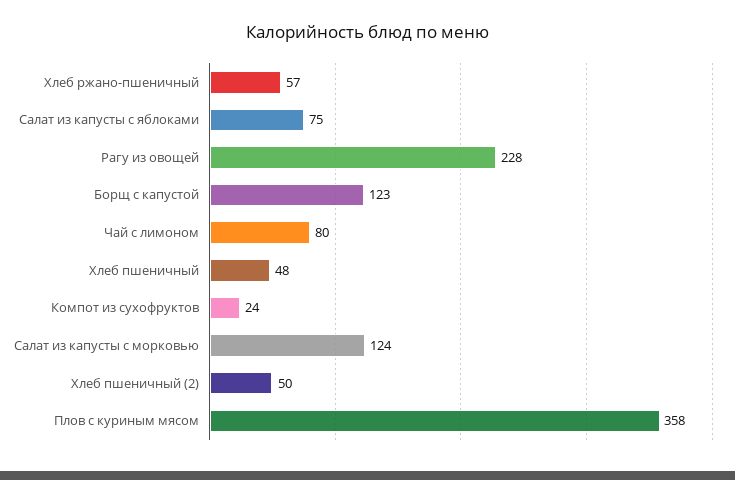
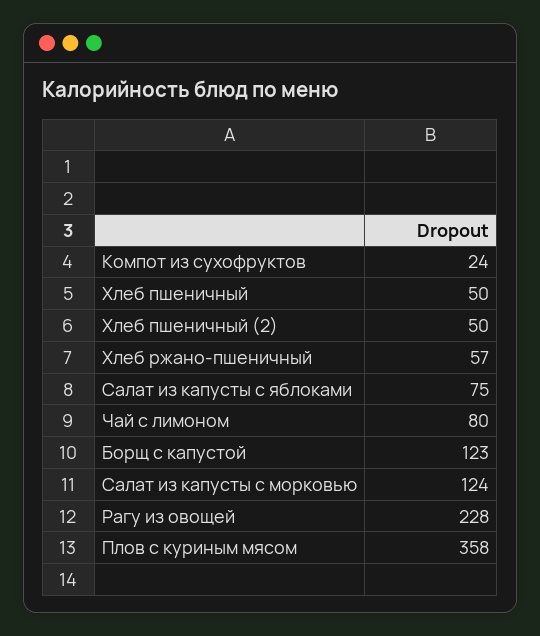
Хлеб пшеничный: 48 -> 50

